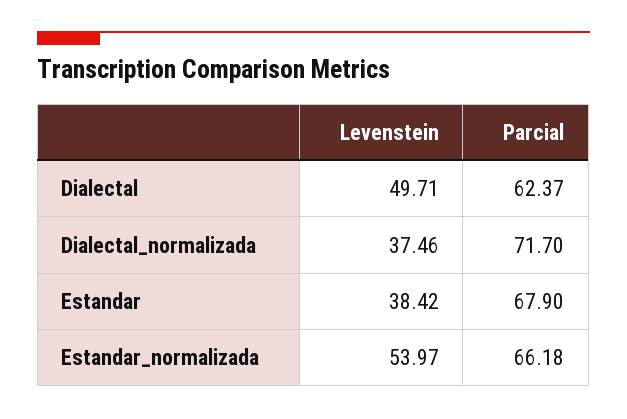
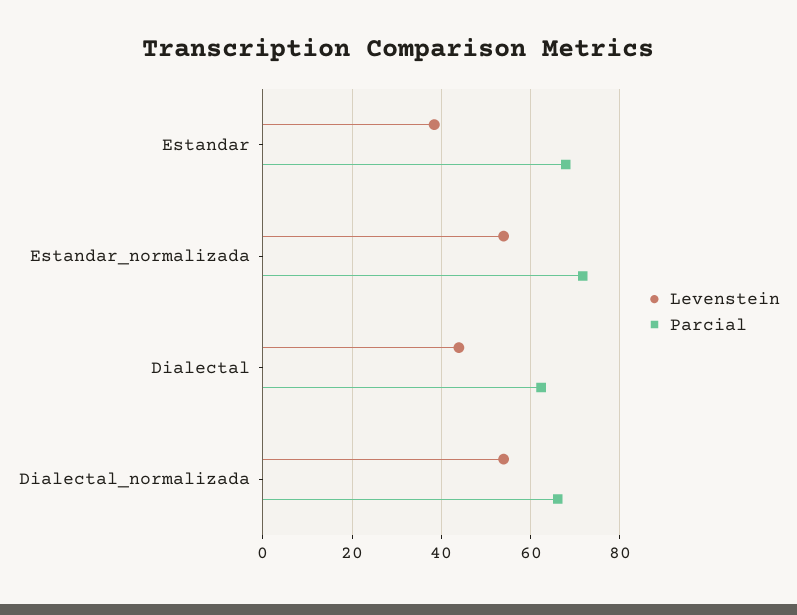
Levenstein, Dialectal: 49.71 -> 44
Levenstein, Dialectal_normalizada: 37.46 -> 54
Parcial, Dialectal_normalizada: 71.7 -> 66
Parcial, Estandar_normalizada: 66.18 -> 72

